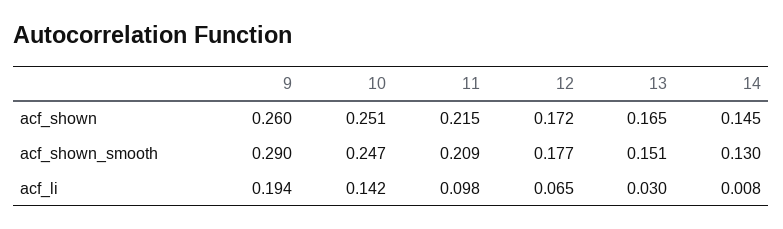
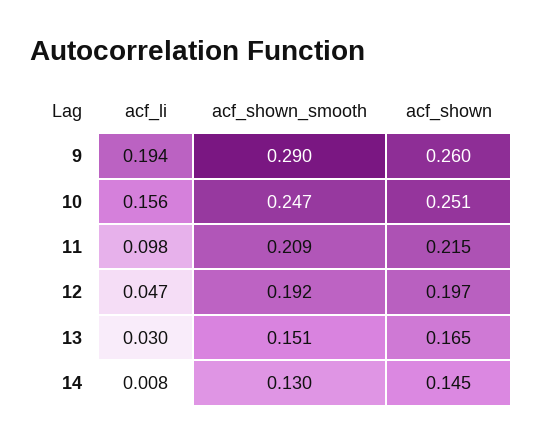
12, acf_shown: 0.172 -> 0.197
12, acf_shown_smooth: 0.177 -> 0.192
10, acf_li: 0.142 -> 0.156
12, acf_li: 0.065 -> 0.047

